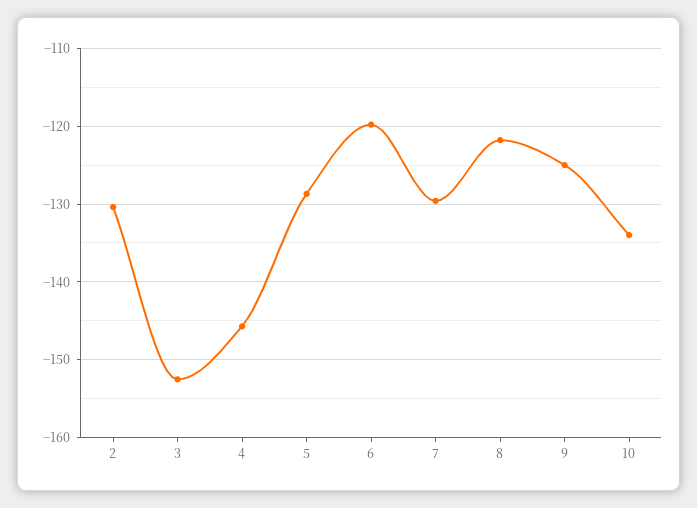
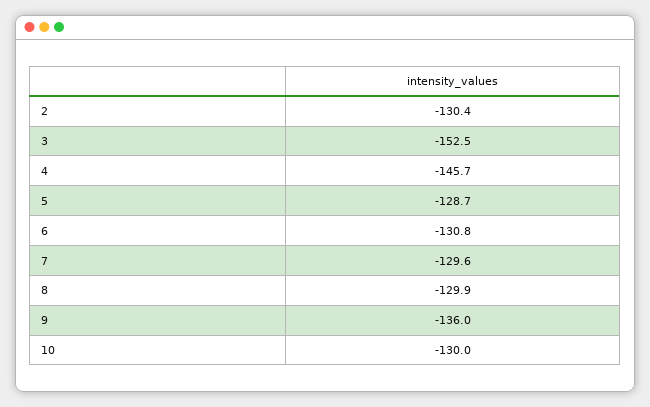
6: -120 -> -130.8
8: -122 -> -129.9
9: -125 -> -136
10: -134 -> -130

